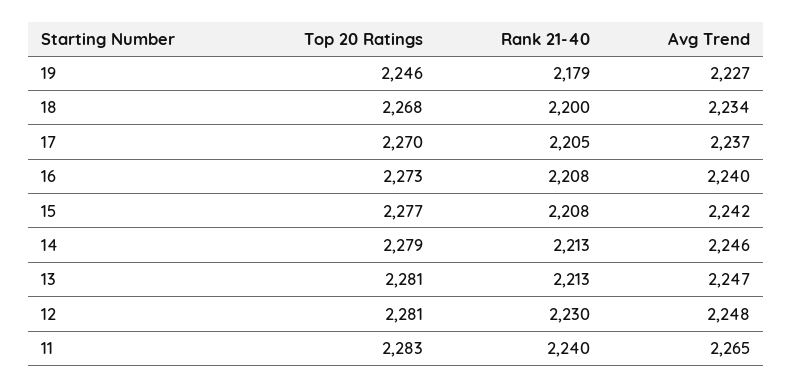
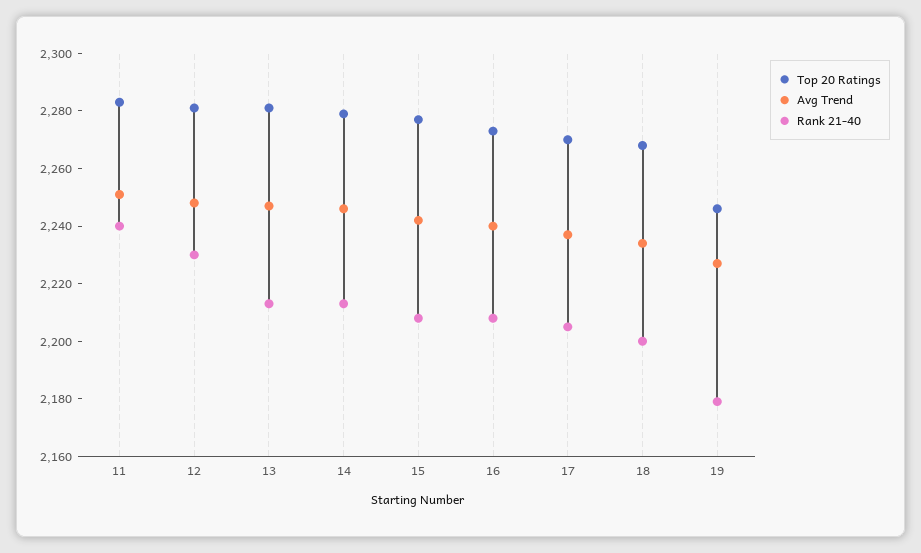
Avg Trend, 11: 2265 -> 2250

